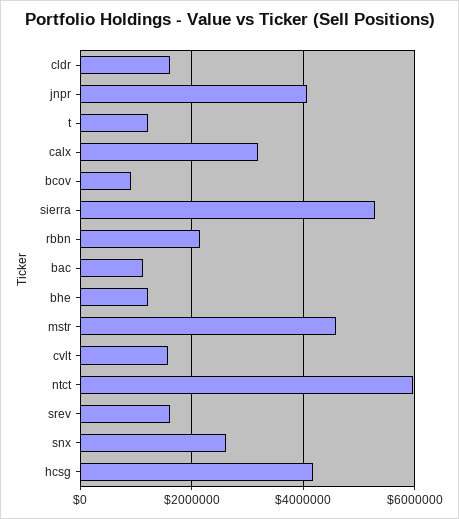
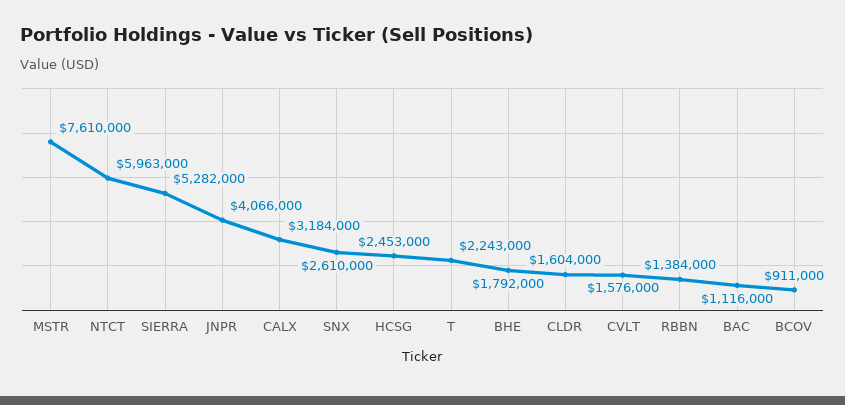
t: 1200000 -> 2243000
rbbn: 2200000 -> 1384000
bhe: 1200000 -> 1792000
mstr: 4600000 -> 7610000
srev: 1600000 -> none
hcsg: 4200000 -> 2453000

